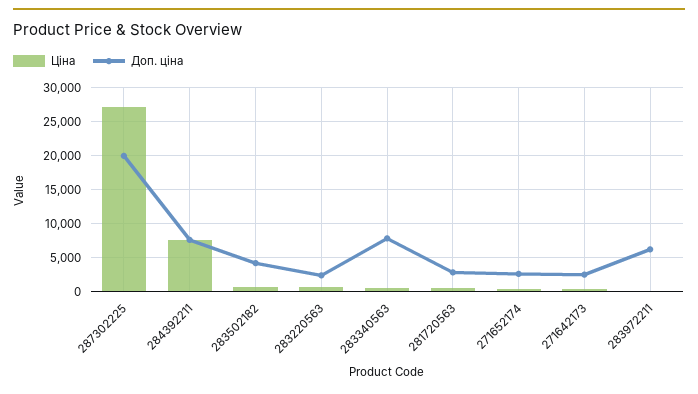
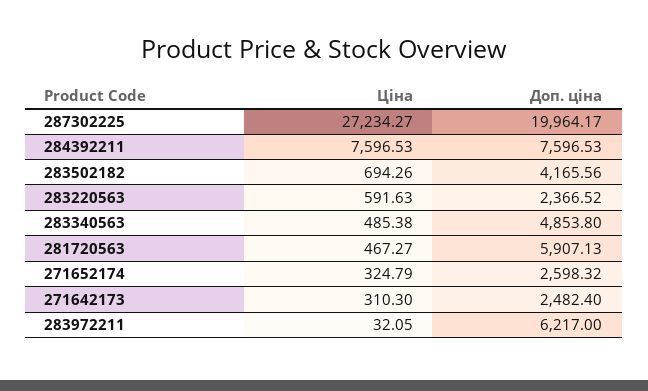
Доп. ціна, 283340563: 8000 -> 4853.8
Доп. ціна, 281720563: 3000 -> 5907.13

